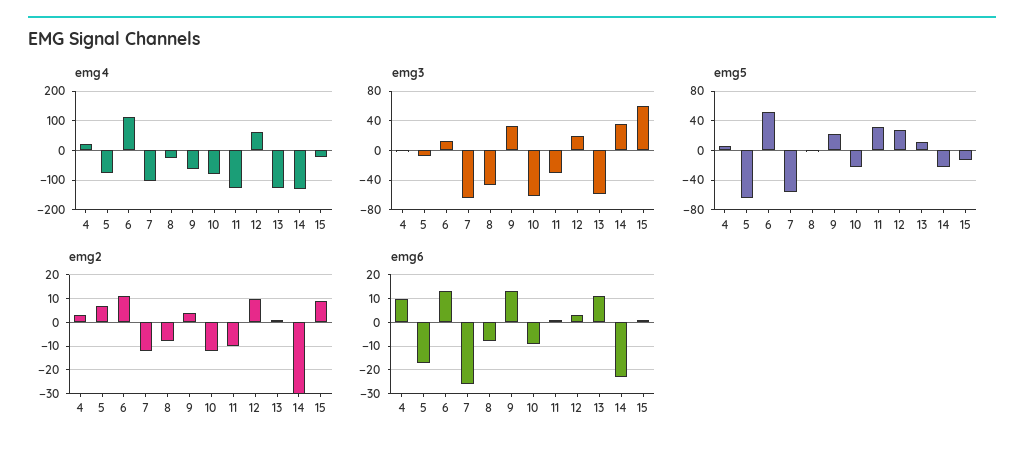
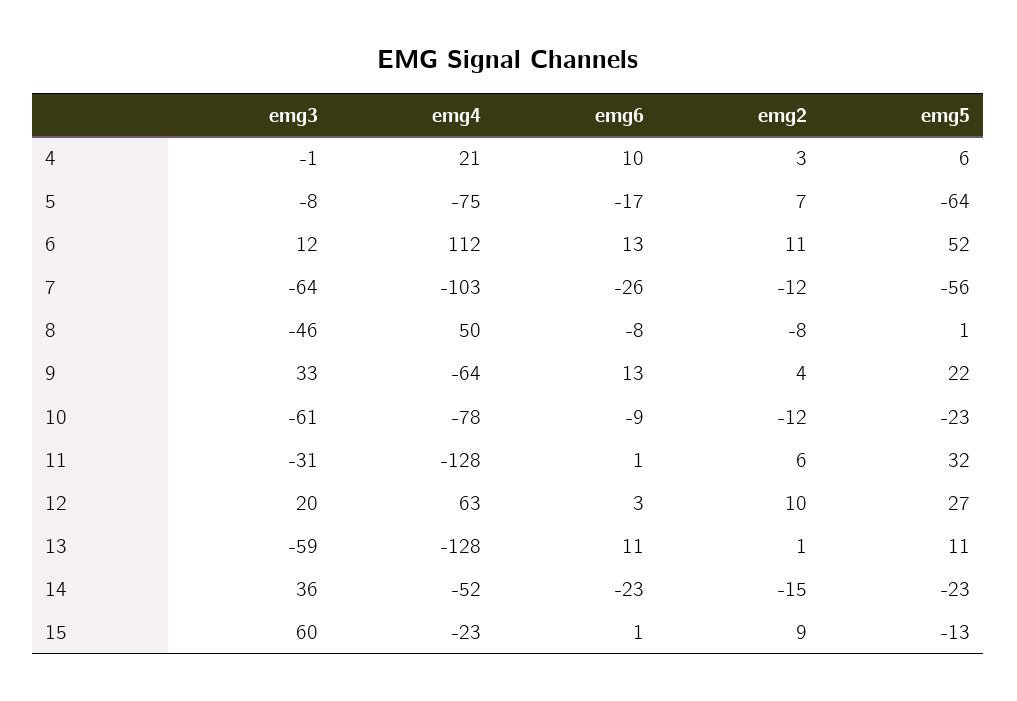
emg4, 8: -25 -> 50
emg4, 14: -125 -> -52
emg2, 11: -10 -> 6
emg2, 14: -30 -> -15

